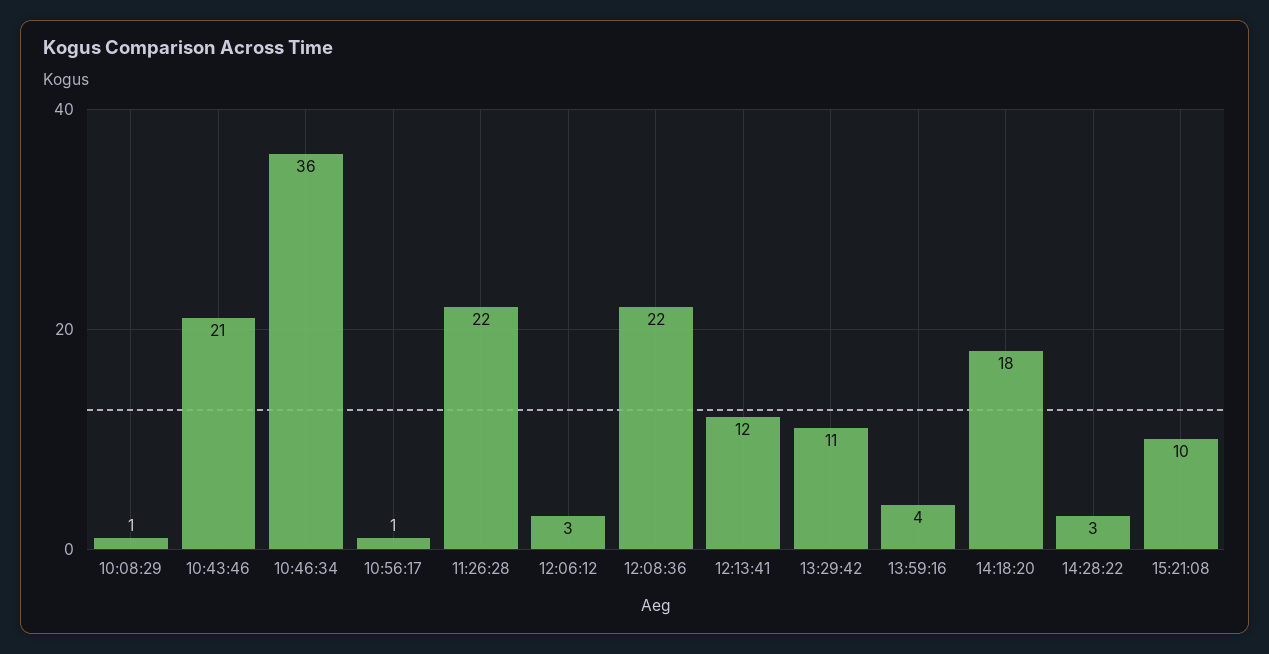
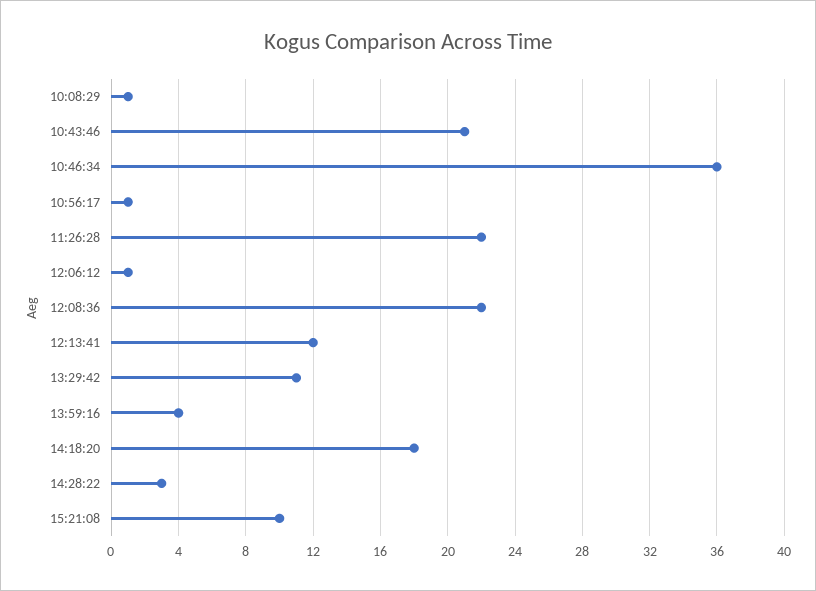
12:06:12: 3 -> 1

